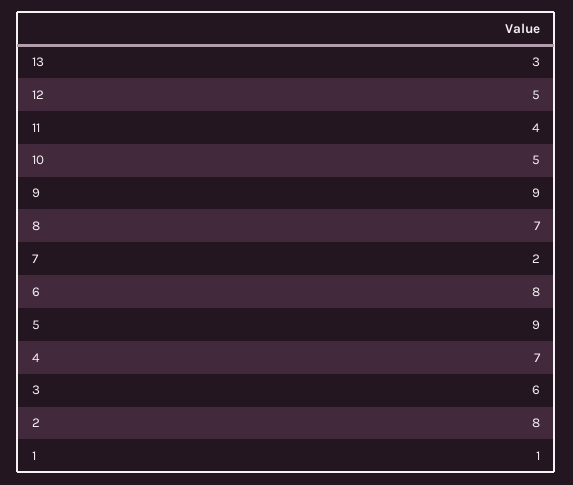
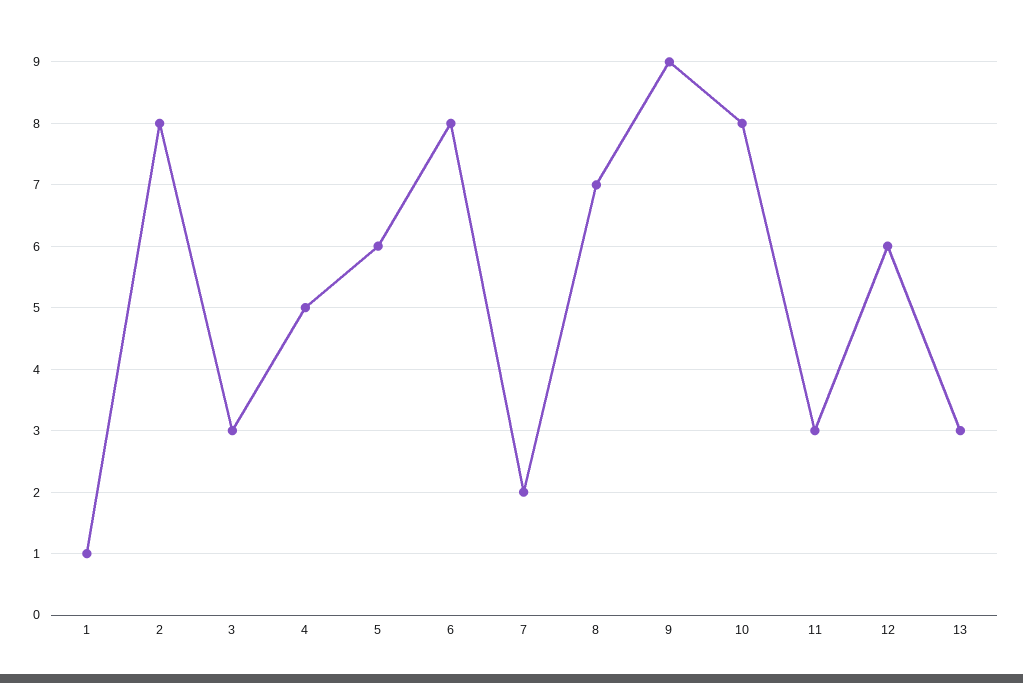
12: 5 -> 6
11: 4 -> 3
10: 5 -> 8
5: 9 -> 6
4: 7 -> 5
3: 6 -> 3

